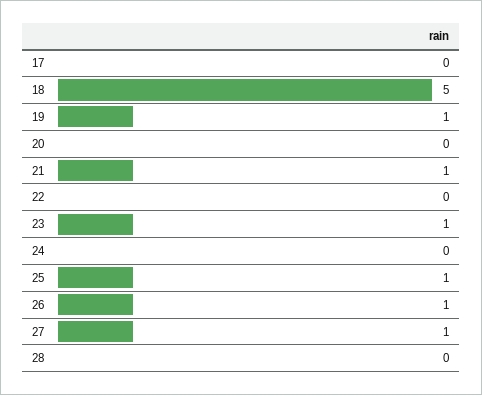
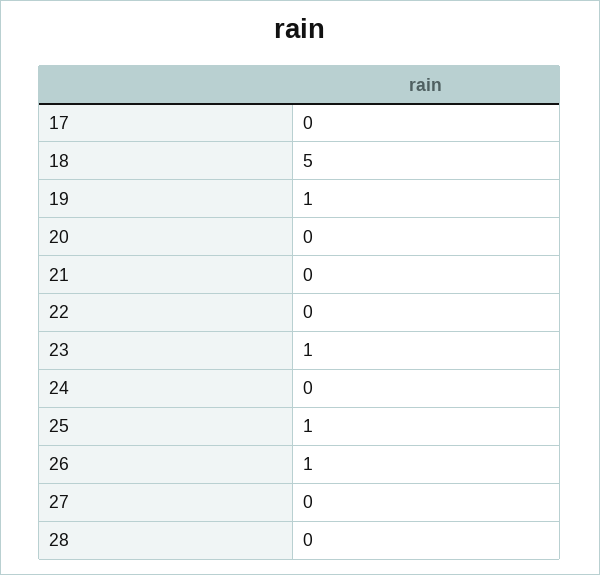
21: 1 -> 0
27: 1 -> 0

